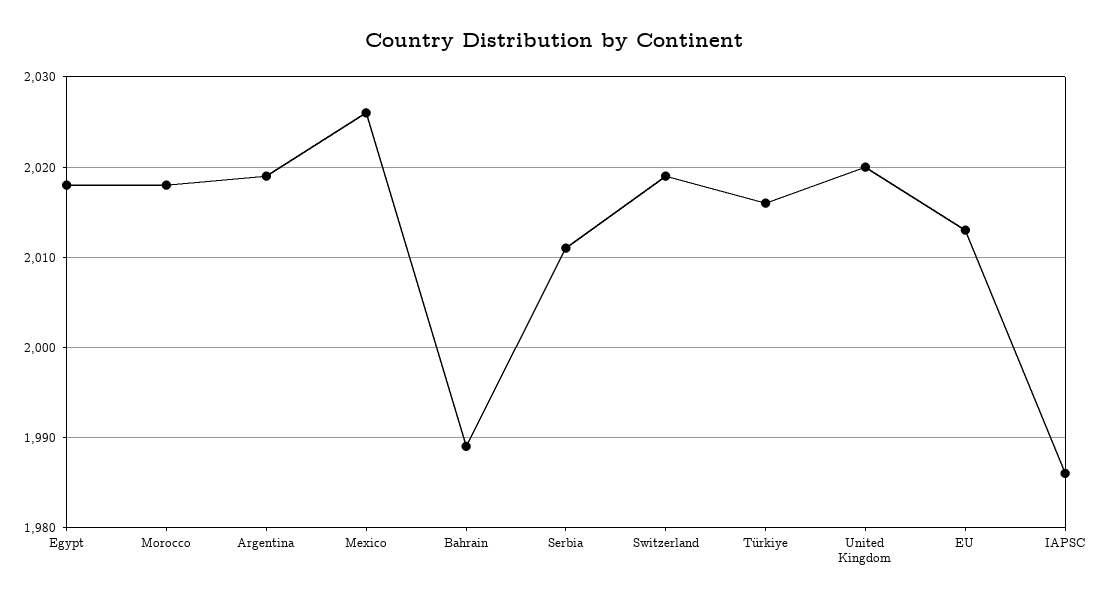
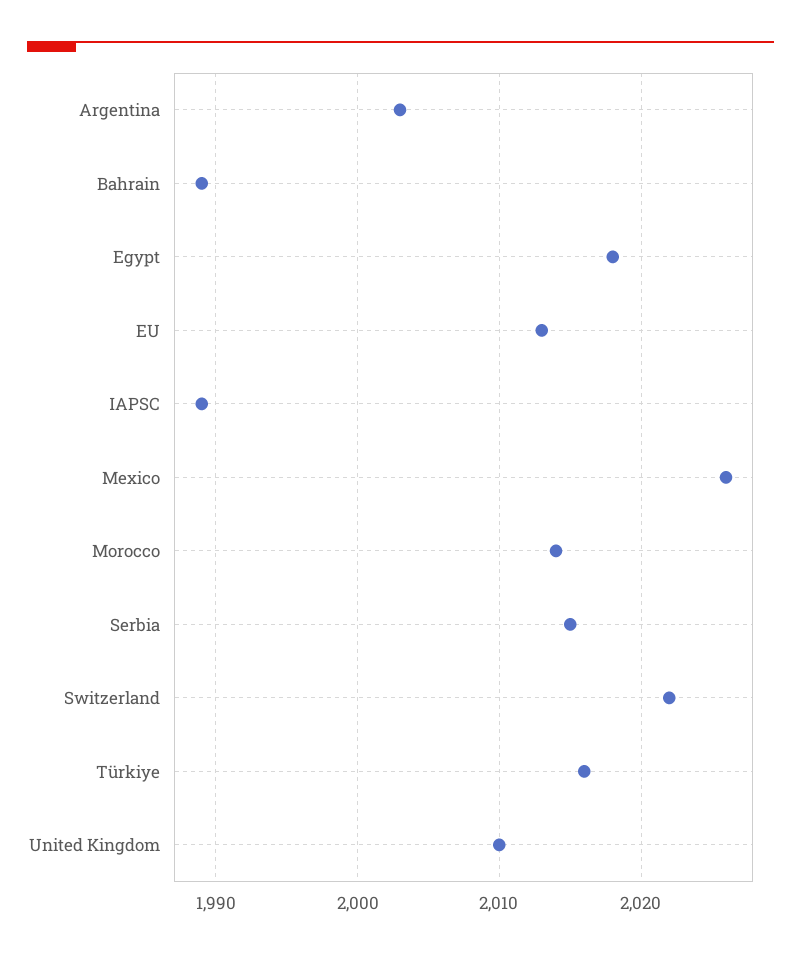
Morocco: 2018 -> 2014
Argentina: 2019 -> 2003
Serbia: 2011 -> 2015
Switzerland: 2019 -> 2022
United Kingdom: 2020 -> 2010
IAPSC: 1986 -> 1989

